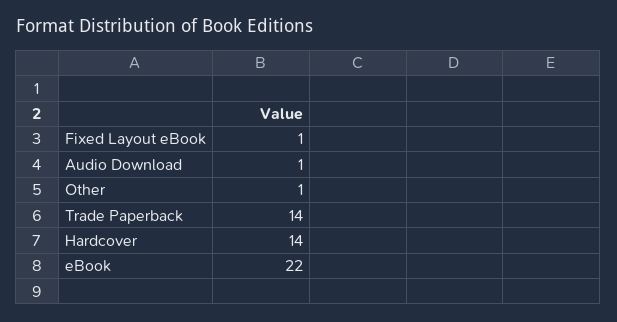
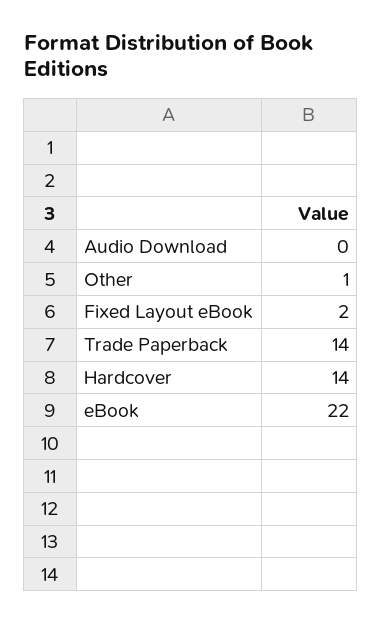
Fixed Layout eBook: 1 -> 2
Audio Download: 1 -> 0

